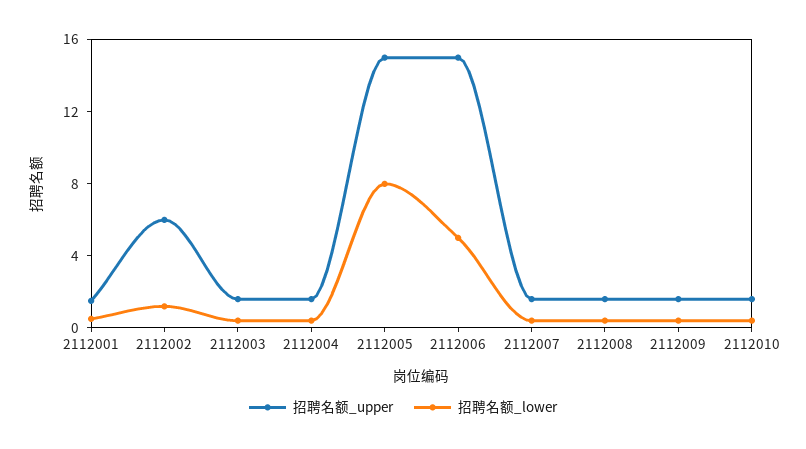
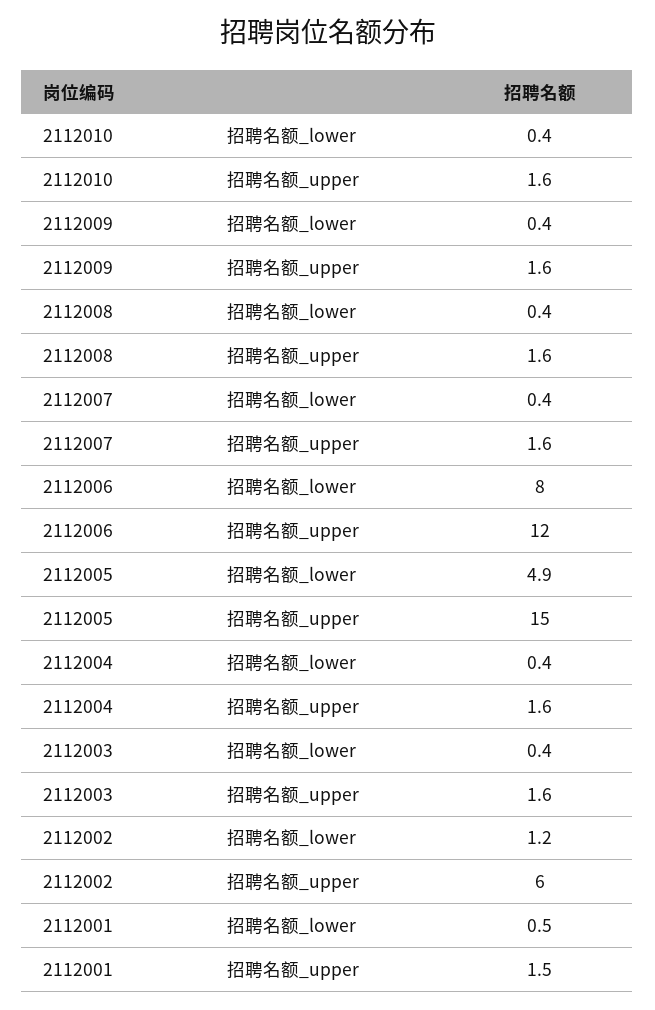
招聘名额_lower, 2112005: 8 -> 4.9
招聘名额_upper, 2112006: 15 -> 12
招聘名额_lower, 2112006: 5 -> 8

